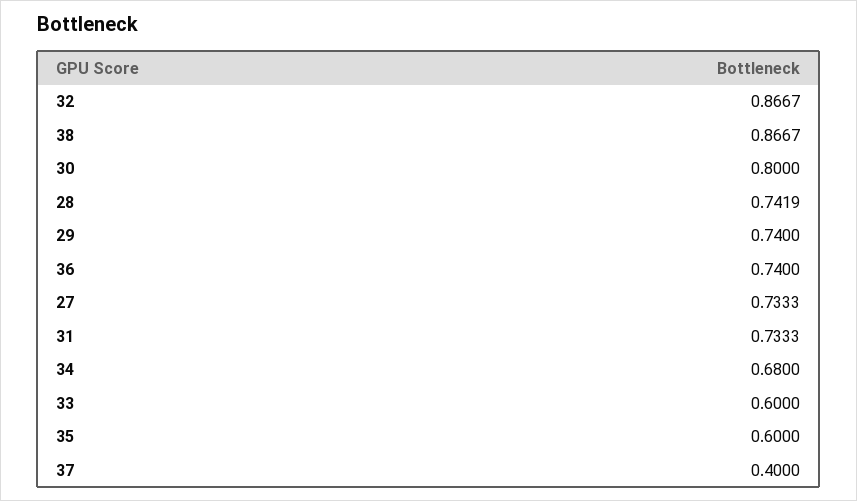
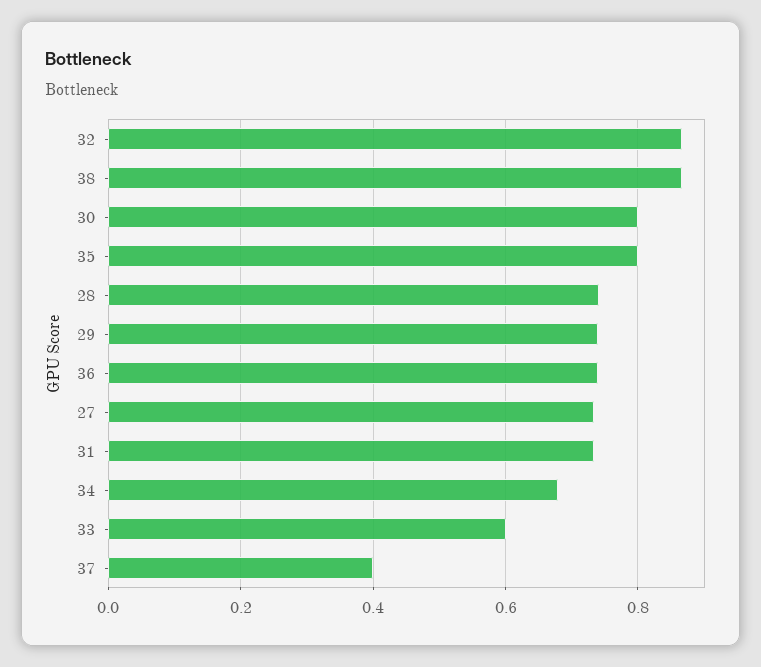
35: 0.6 -> 0.8

